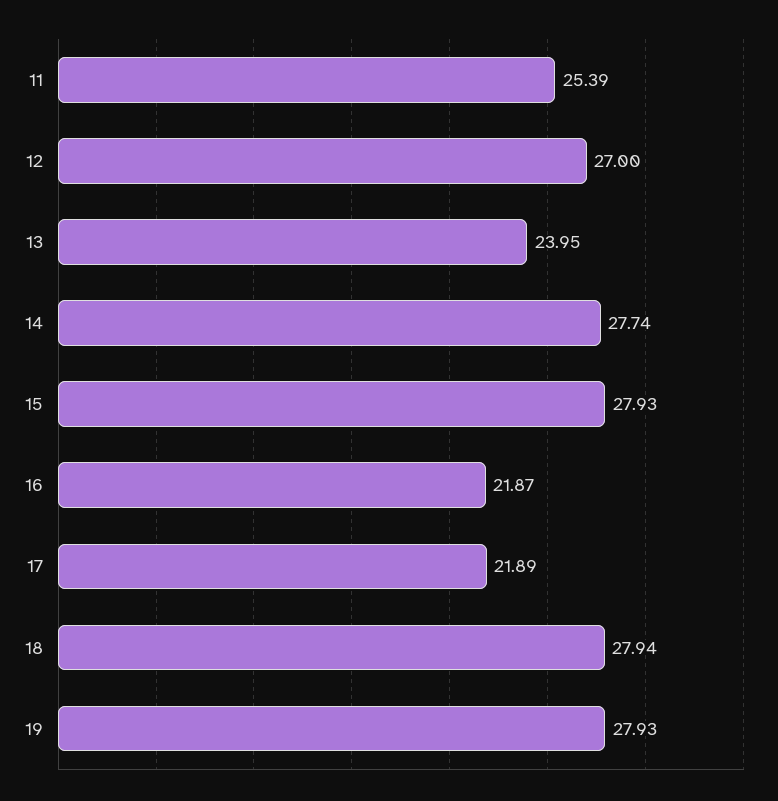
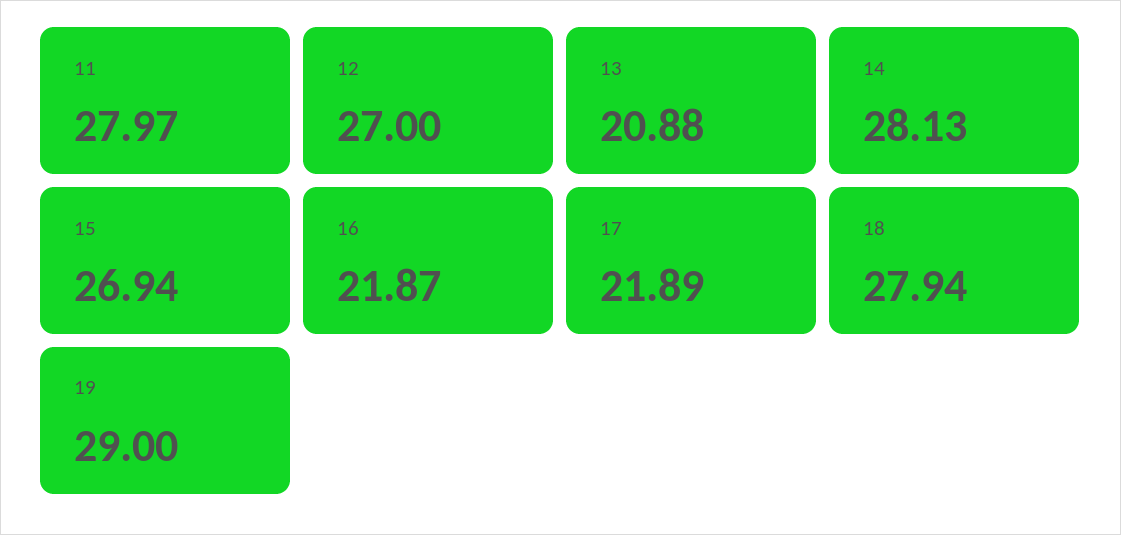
11: 25.39 -> 27.97
13: 23.95 -> 20.88
14: 27.74 -> 28.13
15: 27.93 -> 26.94
19: 27.93 -> 29

